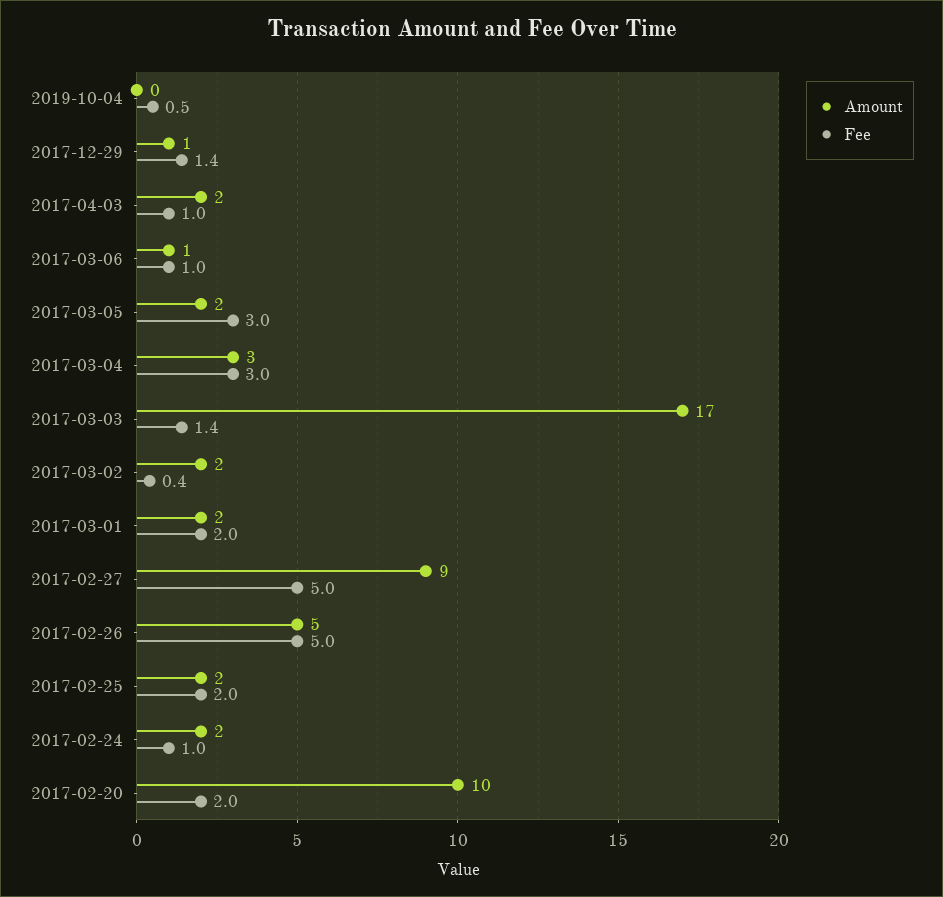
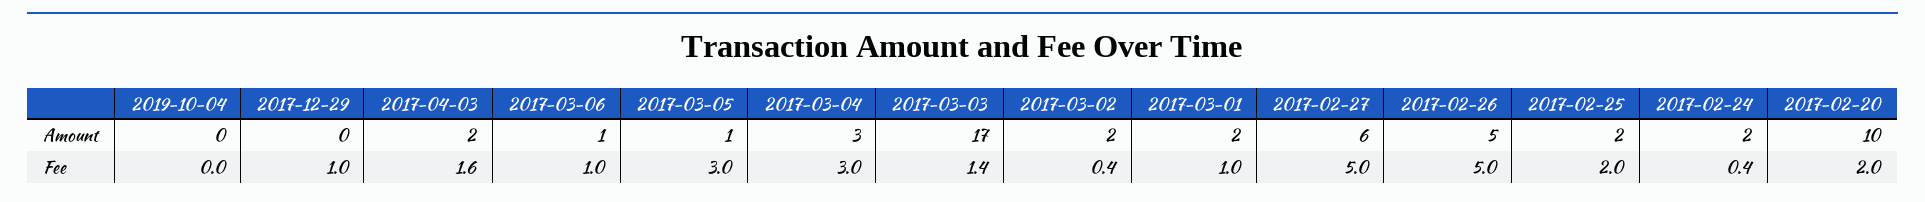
Fee, 2019-10-04: 0.5 -> 0
Amount, 2017-12-29: 1 -> 0
Fee, 2017-12-29: 1.4 -> 1
Fee, 2017-04-03: 1 -> 1.6
Amount, 2017-03-05: 2 -> 1
Fee, 2017-03-01: 2 -> 1
Amount, 2017-02-27: 9 -> 6
Fee, 2017-02-24: 1 -> 0.4

